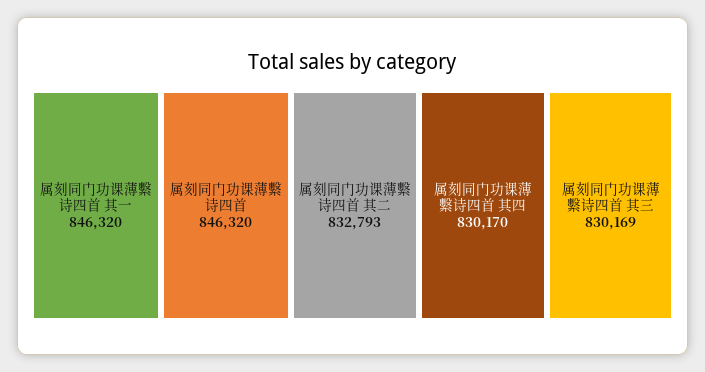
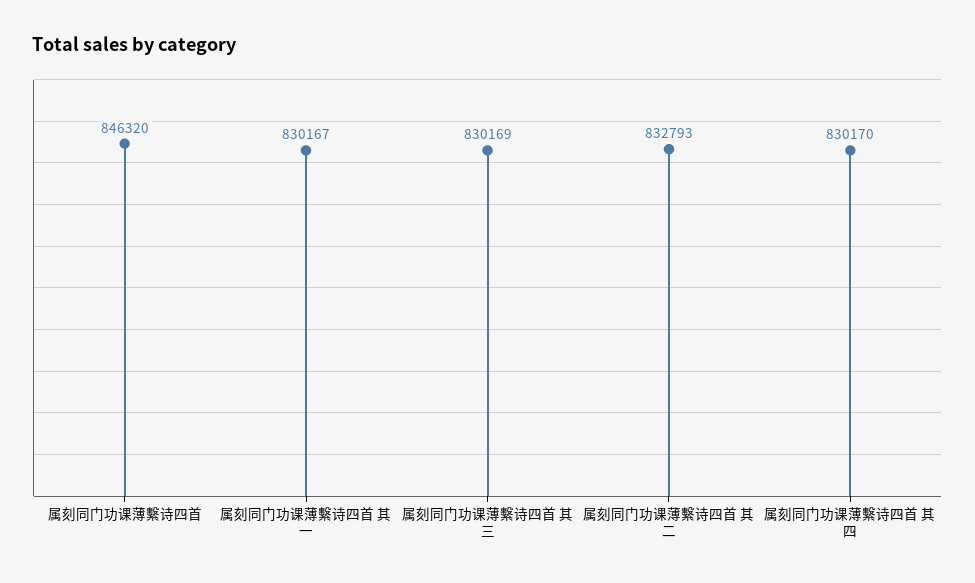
属刻同门功课薄繫诗四首 其一: 846320 -> 830167

